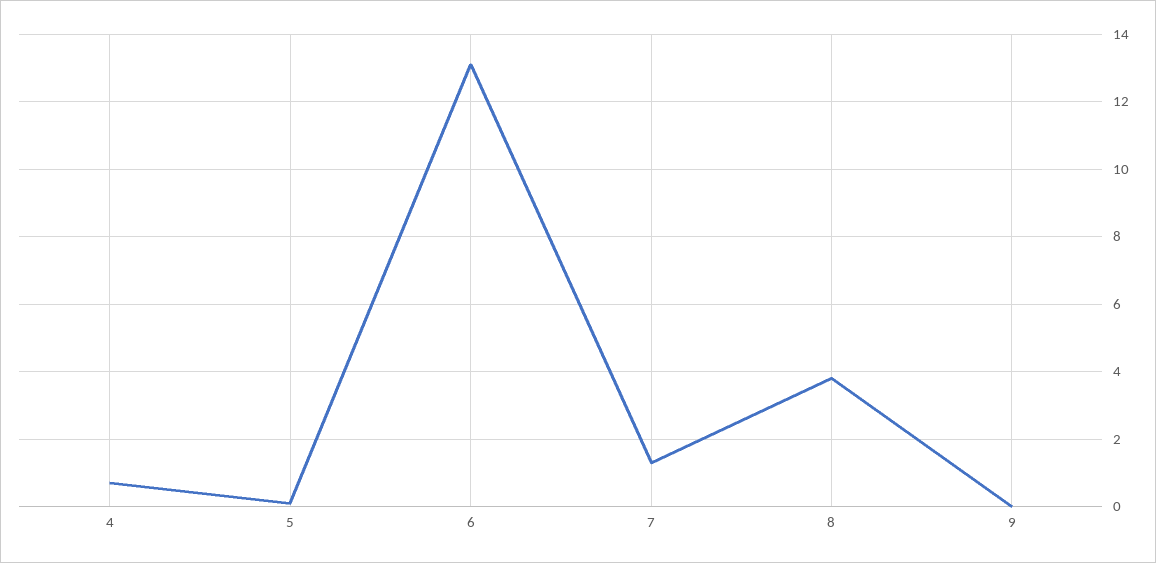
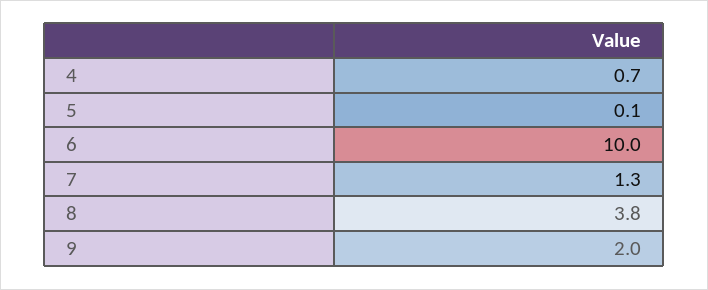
6: 13 -> 10
9: 0 -> 2

